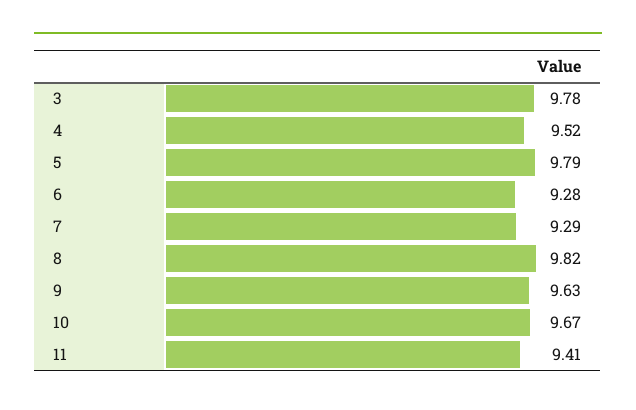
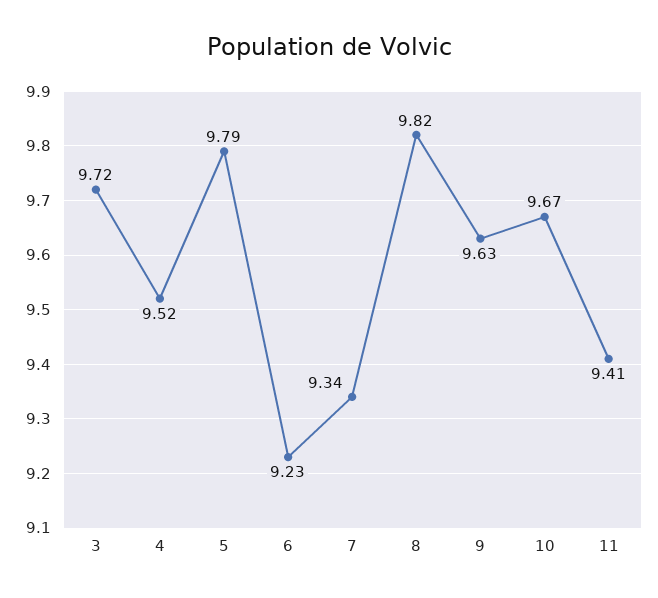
3: 9.78 -> 9.72
6: 9.28 -> 9.23
7: 9.29 -> 9.34

